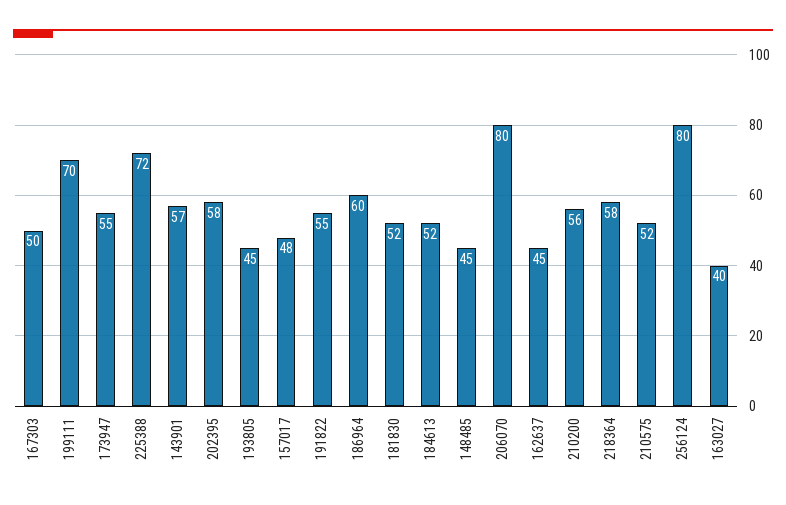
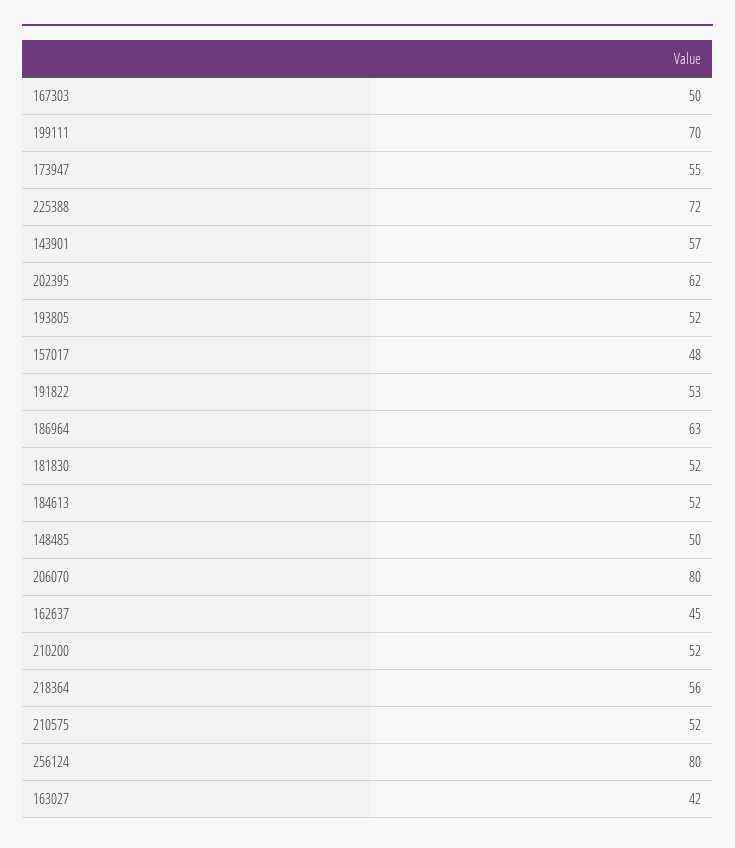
202395: 58 -> 62
193805: 45 -> 52
191822: 55 -> 53
186964: 60 -> 63
148485: 45 -> 50
210200: 56 -> 52
218364: 58 -> 56
163027: 40 -> 42

